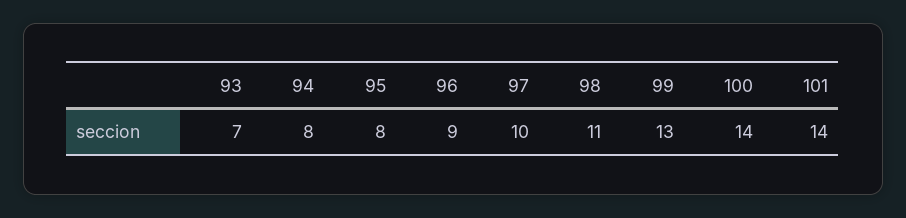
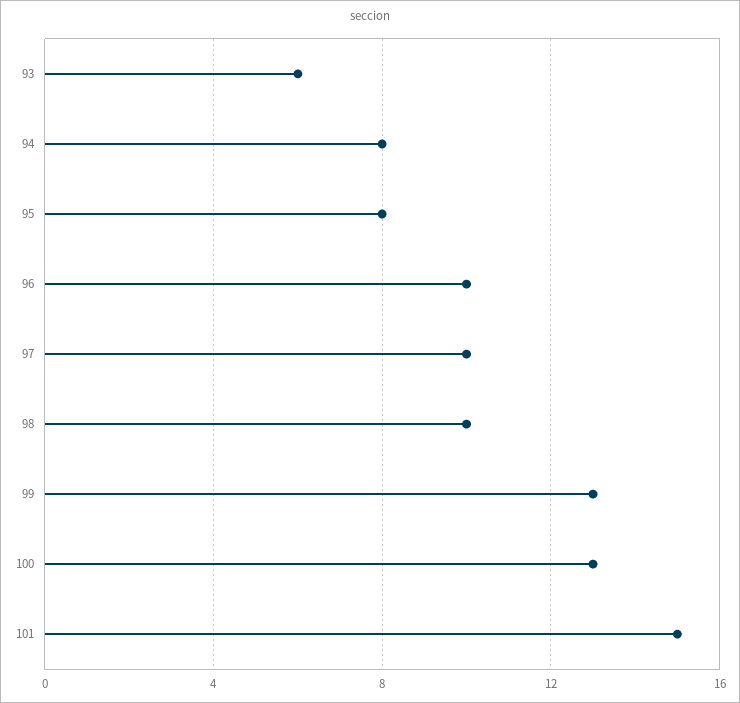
93: 7 -> 6
96: 9 -> 10
98: 11 -> 10
100: 14 -> 13
101: 14 -> 15

